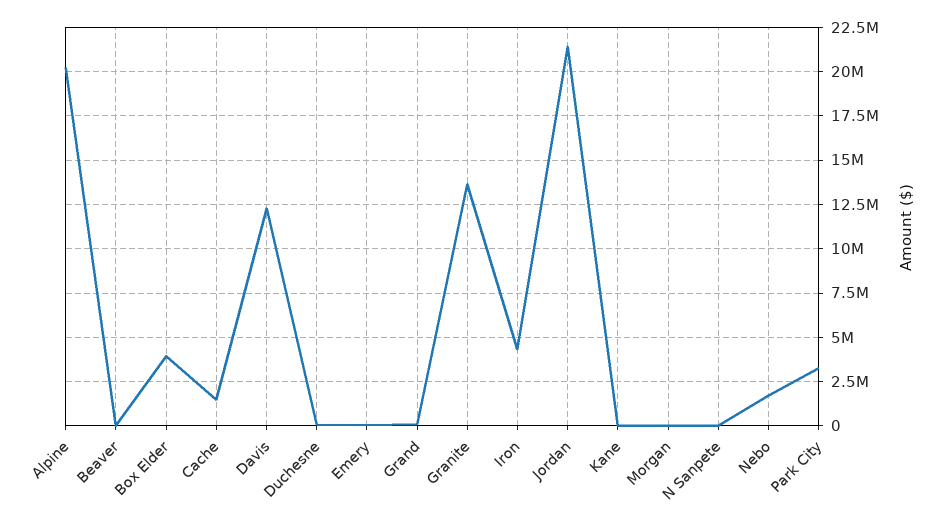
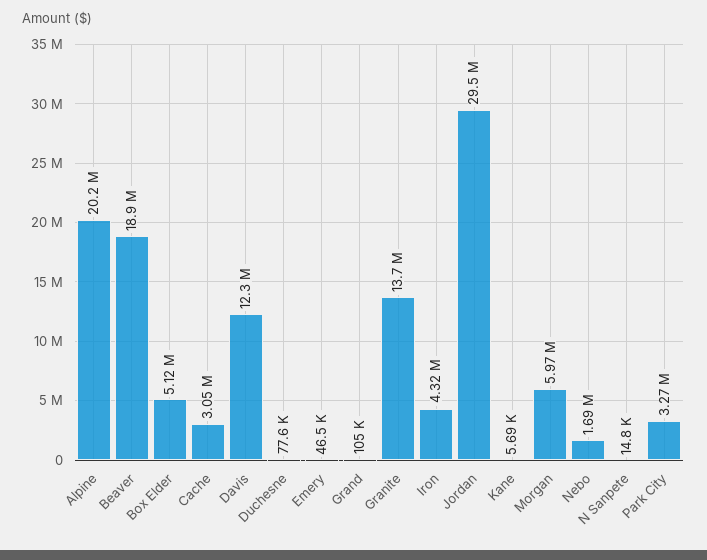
Beaver: 0 -> 18900000
Box Elder: 4000000 -> 5120000
Cache: 1500000 -> 3050000
Jordan: 21500000 -> 29500000
Morgan: 0 -> 5970000

